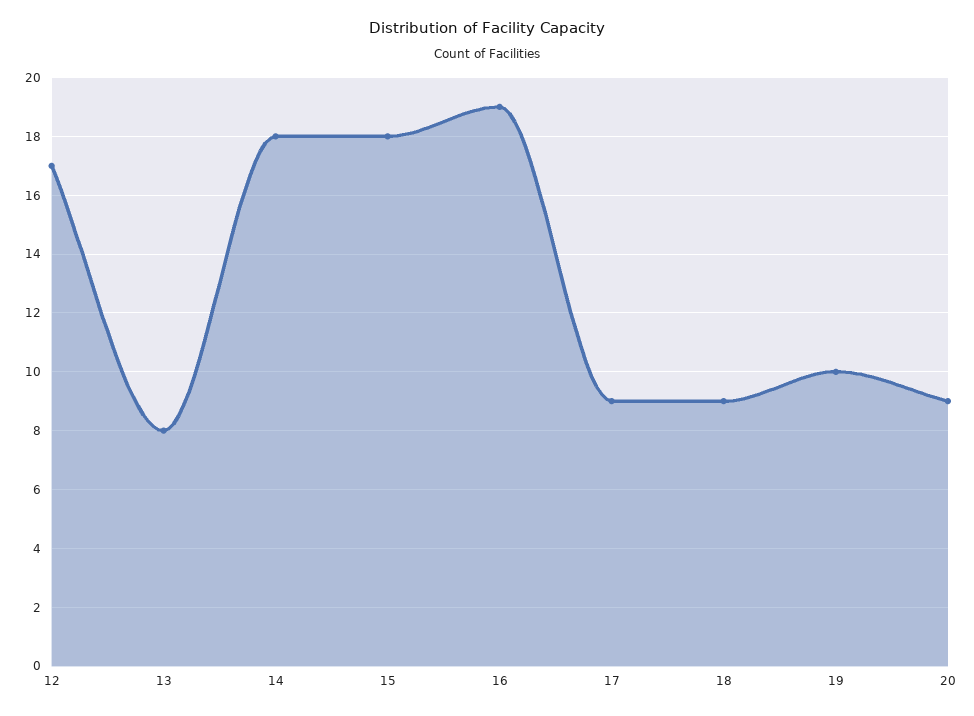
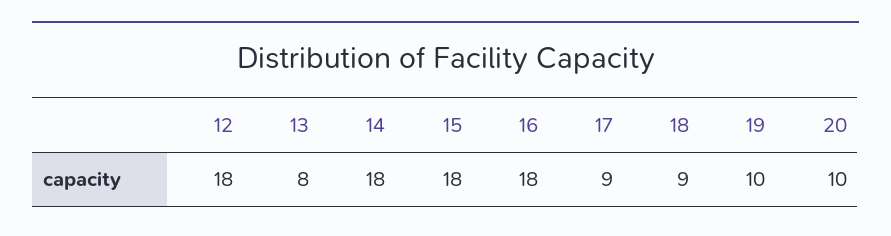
12: 17 -> 18
16: 19 -> 18
20: 9 -> 10

